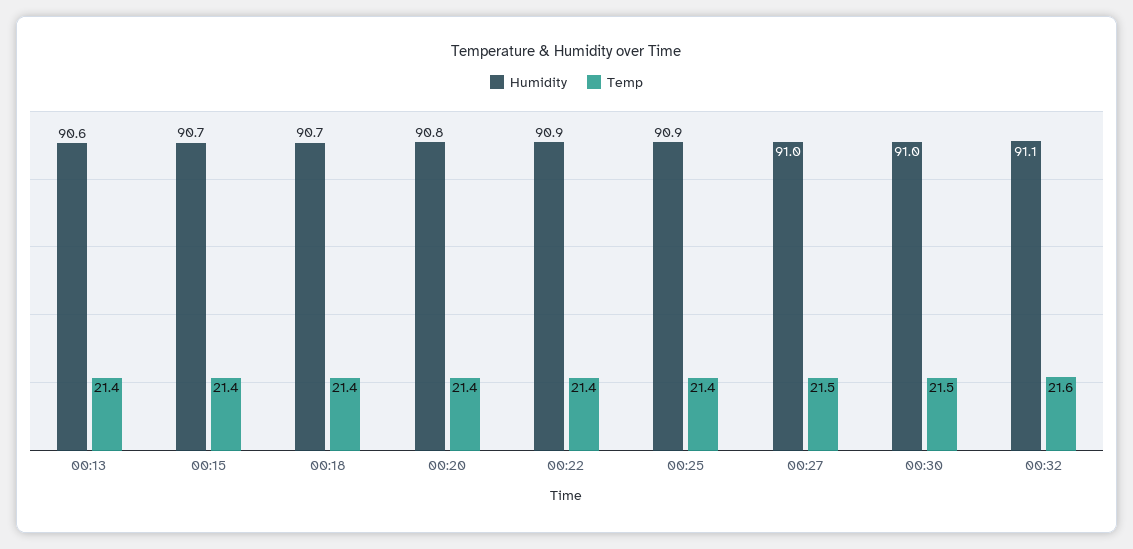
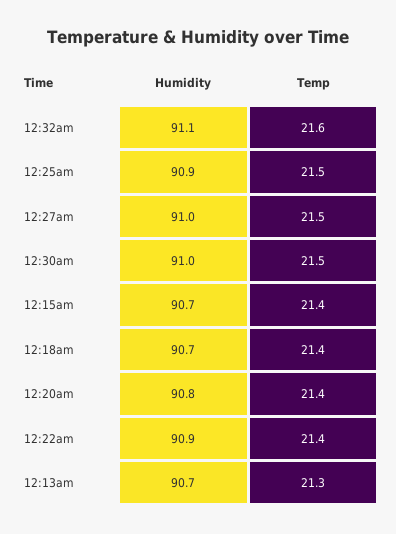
Humidity, 00:13: 90.6 -> 90.7
Temp, 00:13: 21.4 -> 21.3
Temp, 00:25: 21.4 -> 21.5

